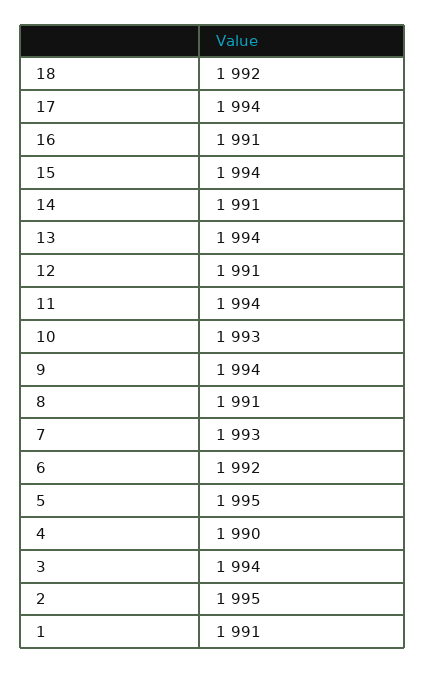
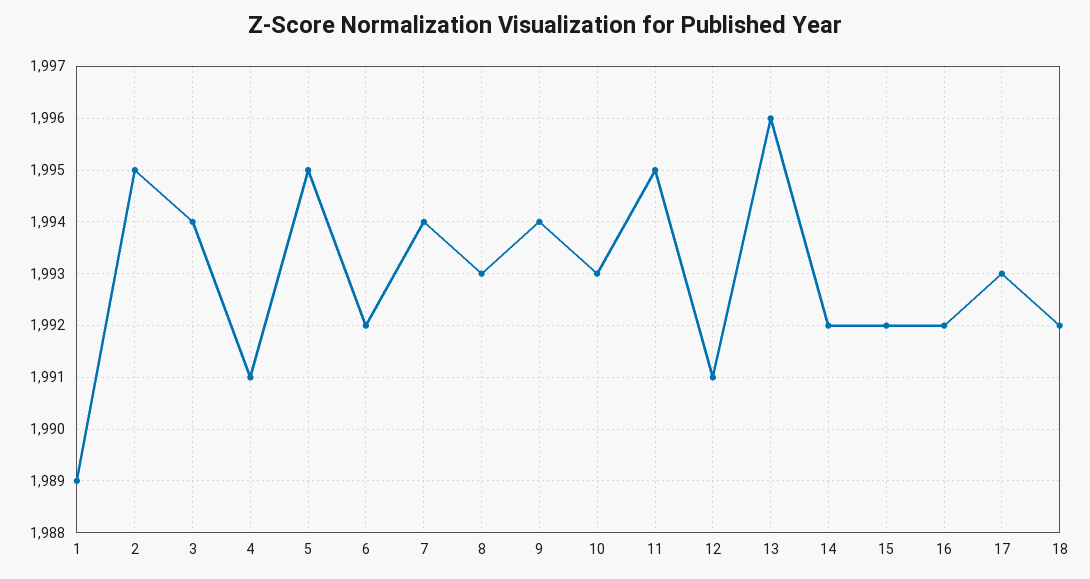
17: 1994 -> 1993
16: 1991 -> 1992
15: 1994 -> 1992
14: 1991 -> 1992
13: 1994 -> 1996
11: 1994 -> 1995
8: 1991 -> 1993
7: 1993 -> 1994
4: 1990 -> 1991
1: 1991 -> 1989

